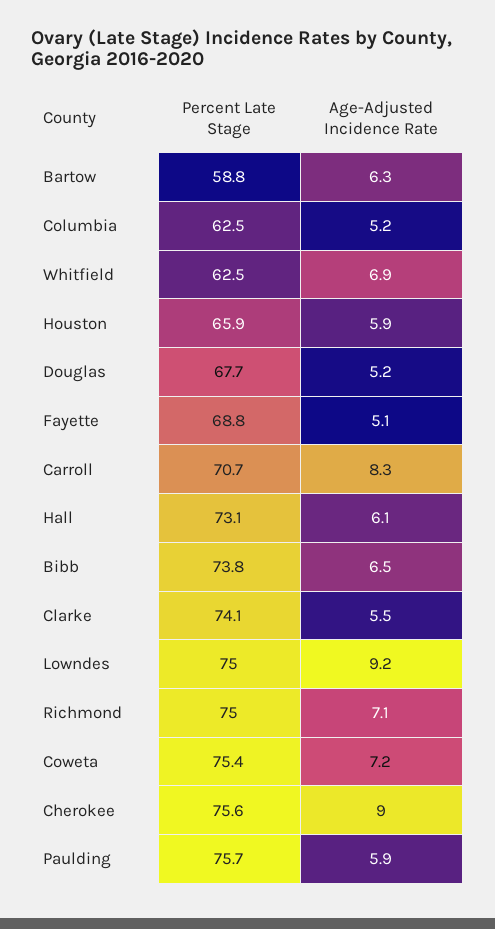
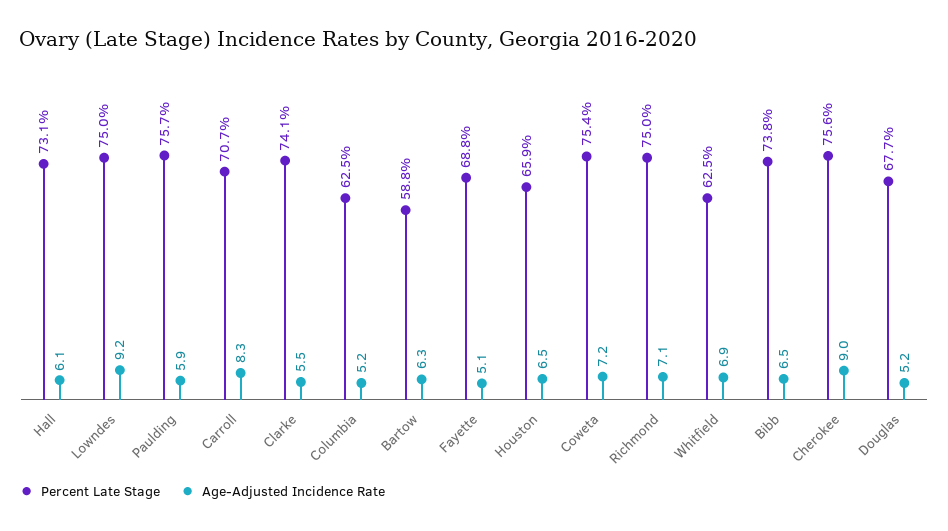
Age-Adjusted Incidence Rate, Houston: 5.9 -> 6.5

